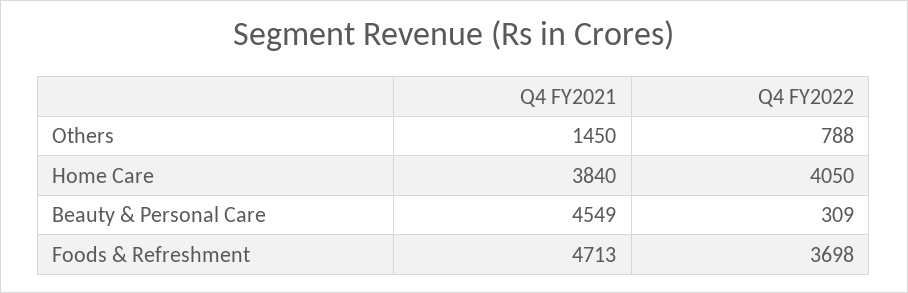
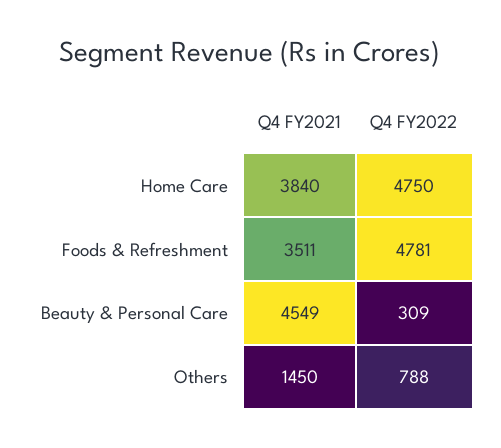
Q4 FY2022, Home Care: 4050 -> 4750
Q4 FY2021, Foods & Refreshment: 4713 -> 3511
Q4 FY2022, Foods & Refreshment: 3698 -> 4781

